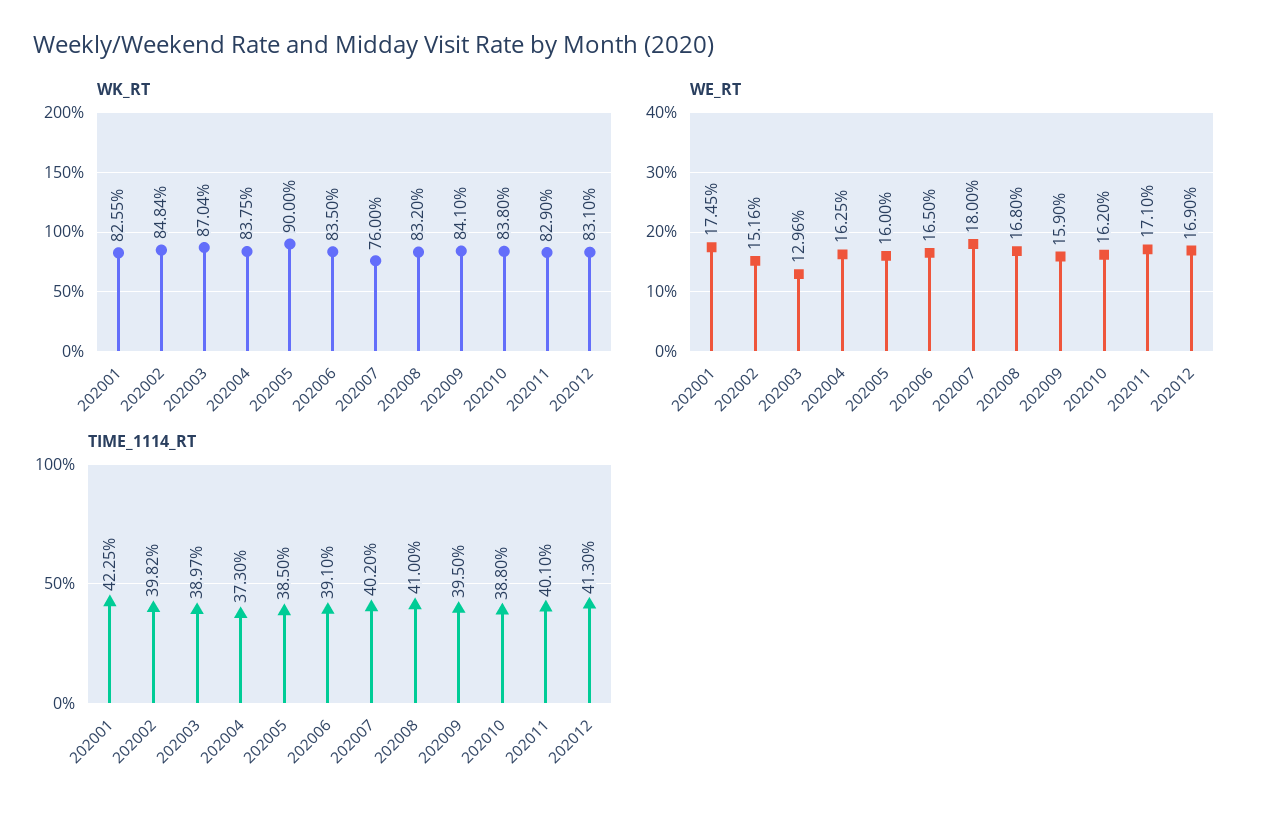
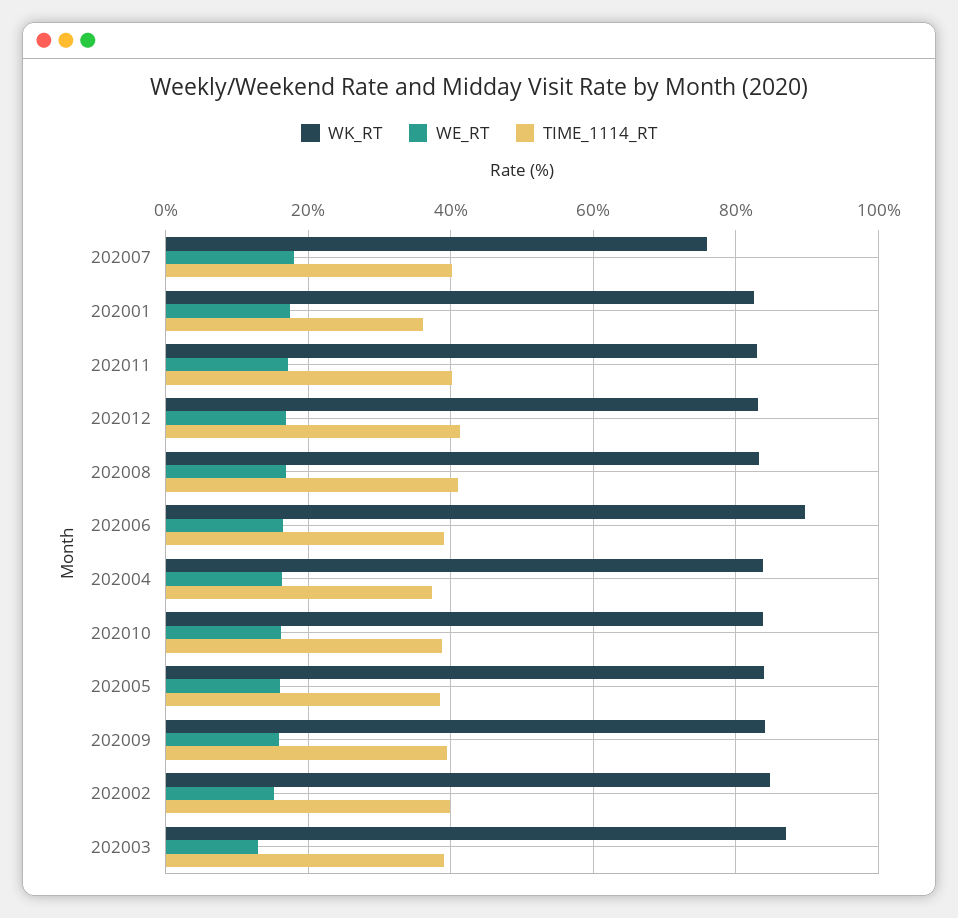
WK_RT, 202005: 90 -> 84
WK_RT, 202006: 83.5 -> 90
TIME_1114_RT, 202001: 42.25 -> 36

